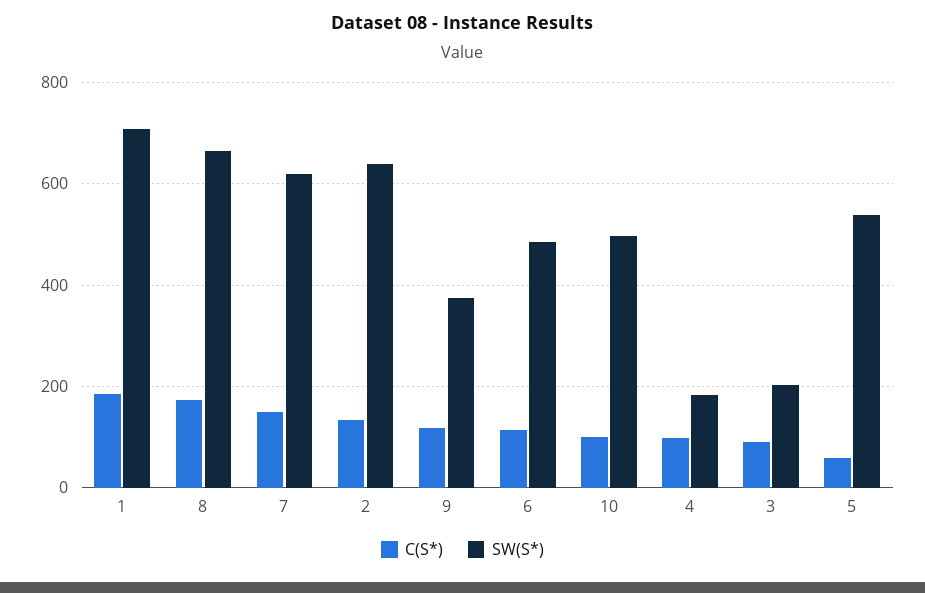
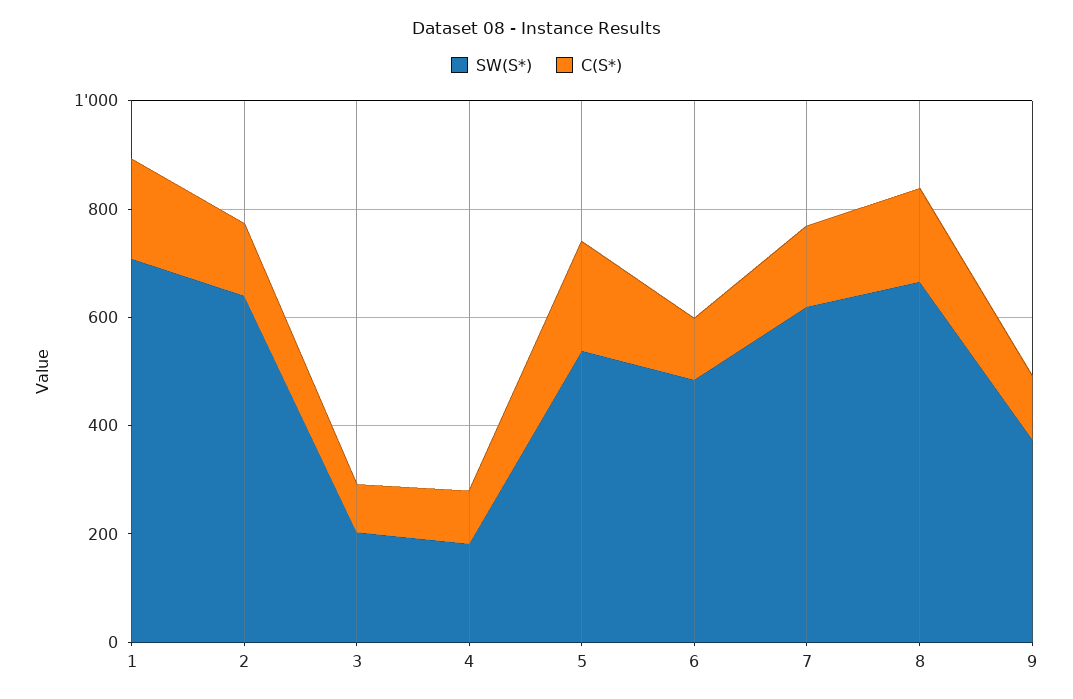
C(S*), 10: 100 -> none
SW(S*), 10: 500 -> none
C(S*), 5: 60 -> 200

